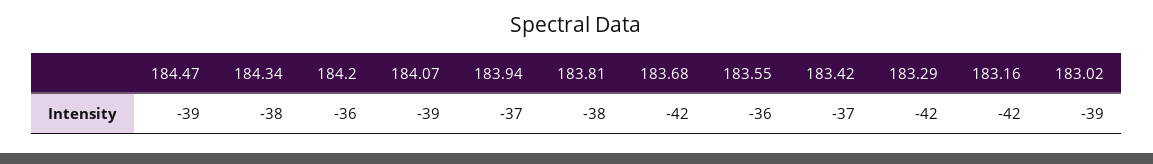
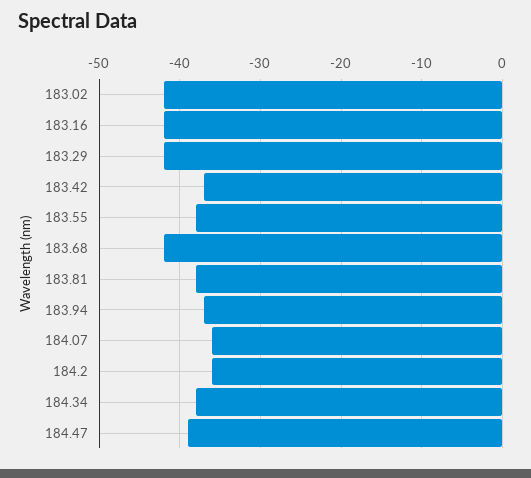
184.07: -39 -> -36
183.55: -36 -> -38
183.02: -39 -> -42

